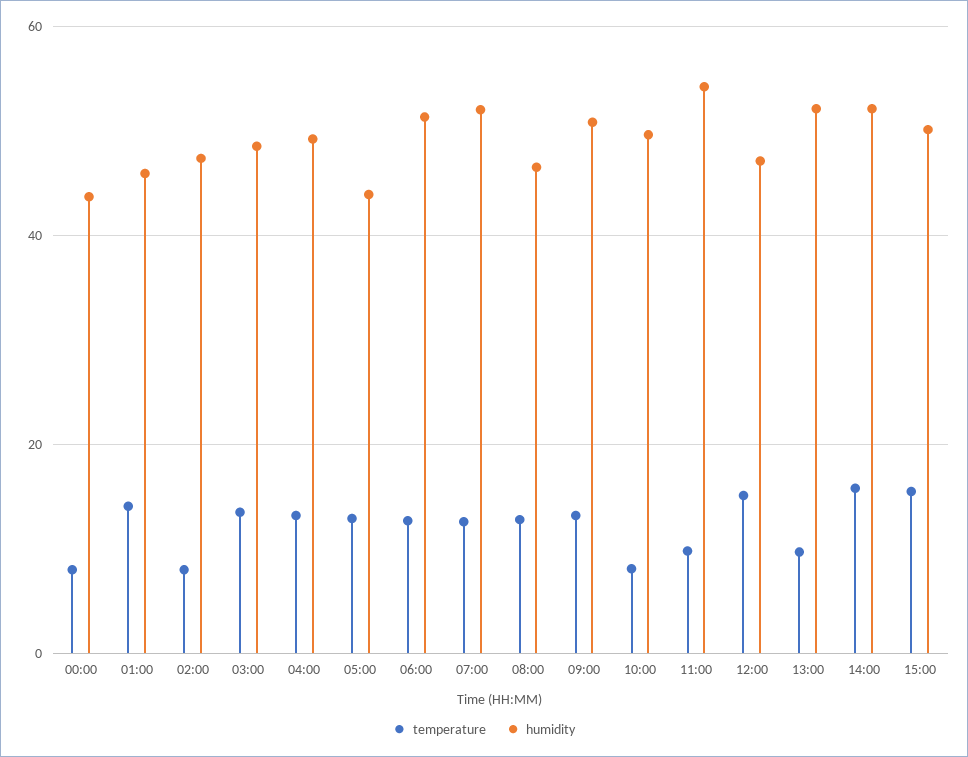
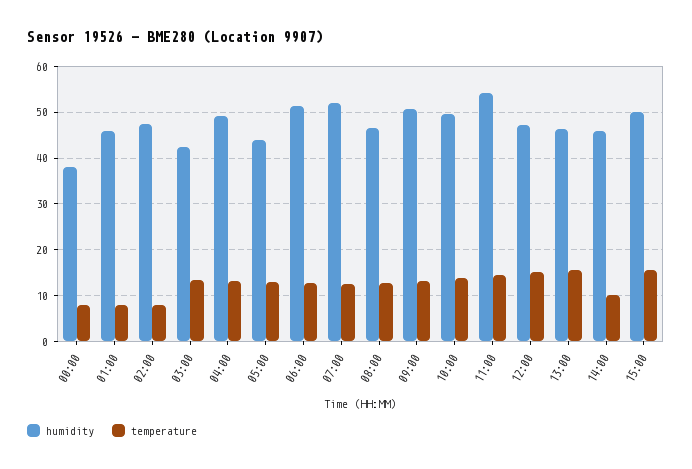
humidity, 00:00: 44 -> 38
temperature, 01:00: 14 -> 8
humidity, 03:00: 48 -> 42
temperature, 10:00: 8 -> 14
temperature, 11:00: 10 -> 14
temperature, 13:00: 10 -> 16
humidity, 13:00: 52 -> 46
temperature, 14:00: 16 -> 10
humidity, 14:00: 52 -> 46

